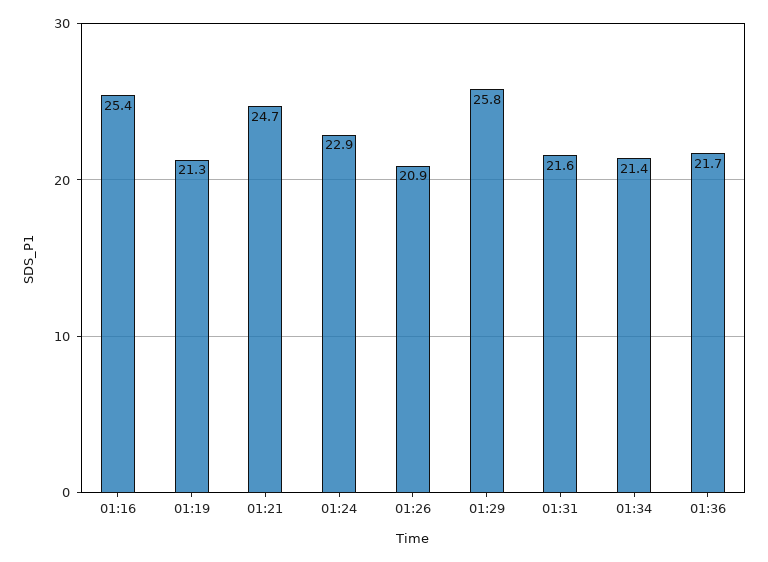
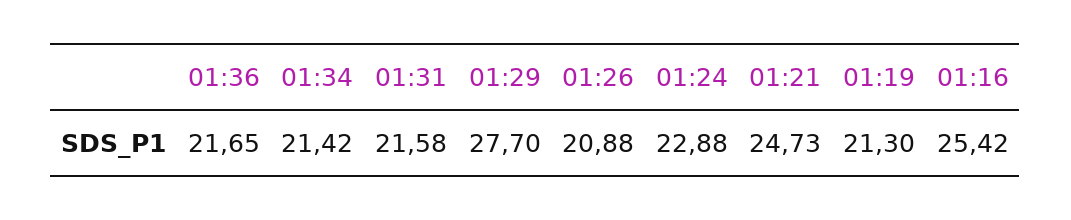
01:29: 25.8 -> 27.7

